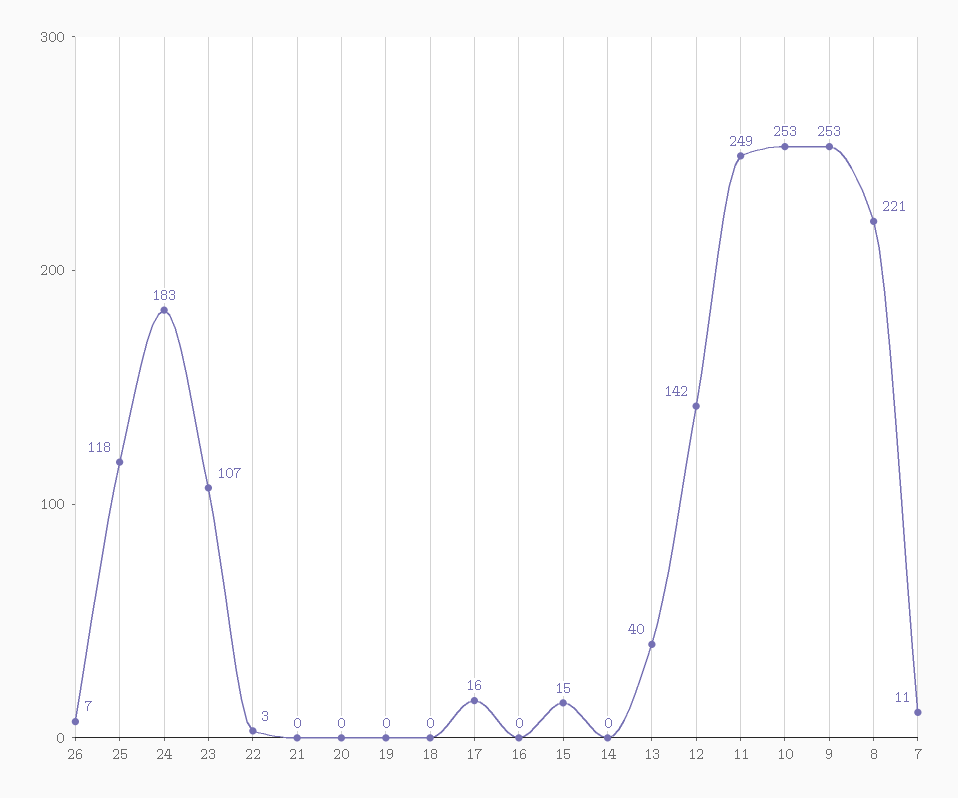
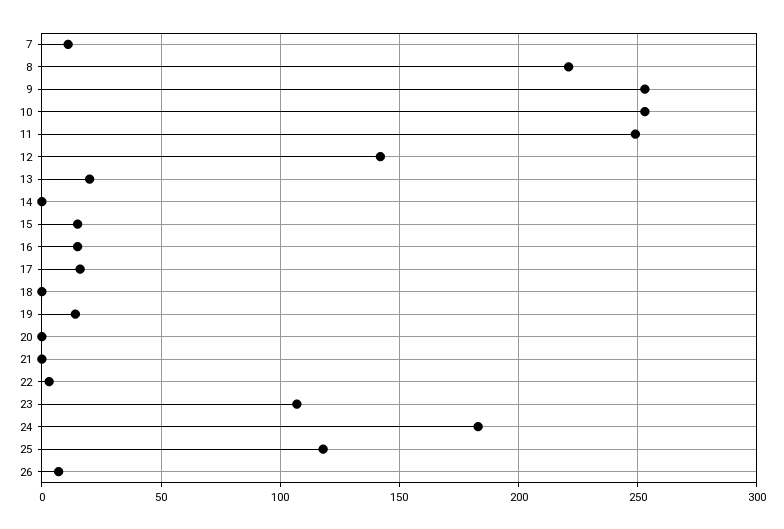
19: 0 -> 15
16: 0 -> 15
13: 40 -> 20

